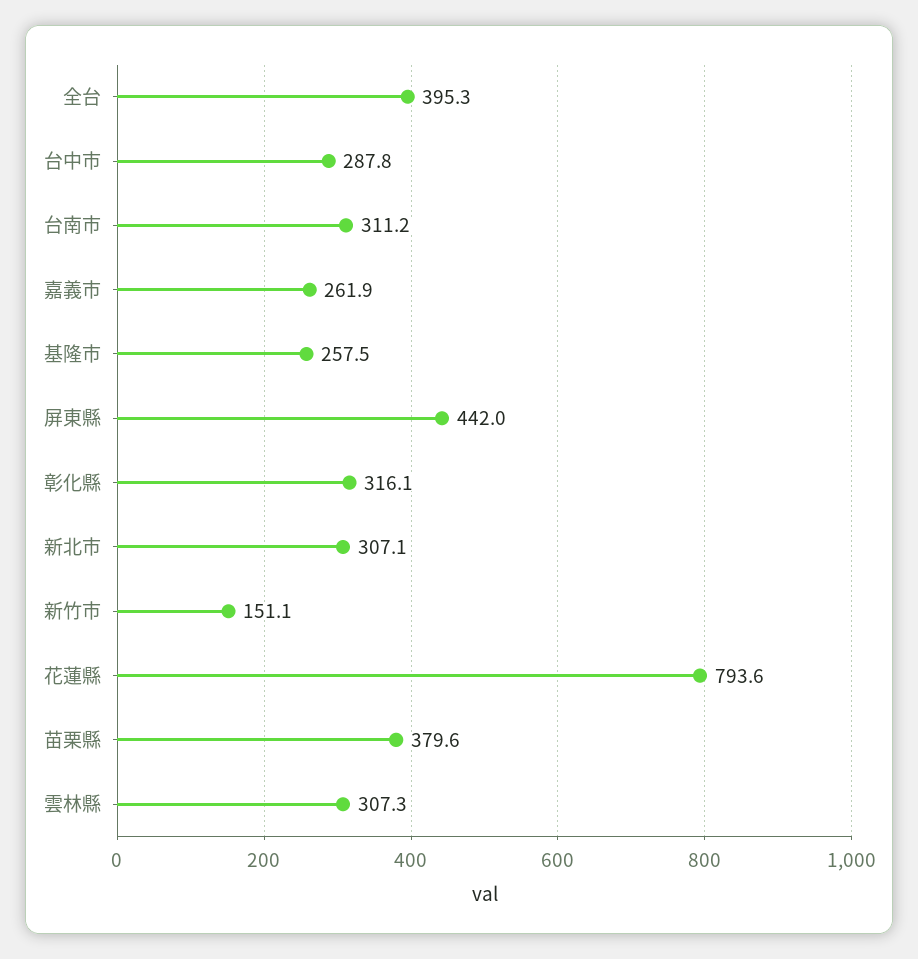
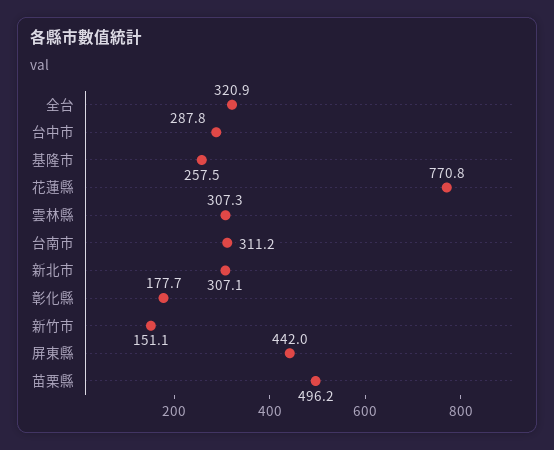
全台: 395.3 -> 320.9
嘉義市: 261.9 -> none
彰化縣: 316.1 -> 177.7
花蓮縣: 793.6 -> 770.8
苗栗縣: 379.6 -> 496.2

